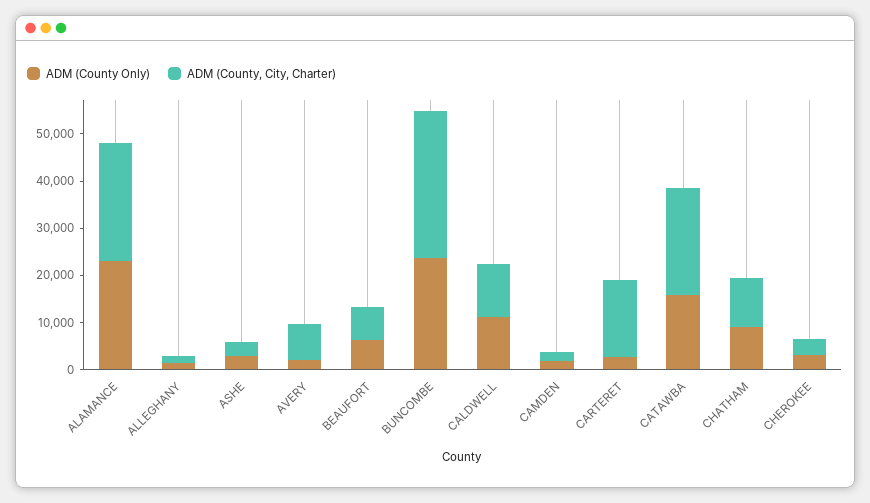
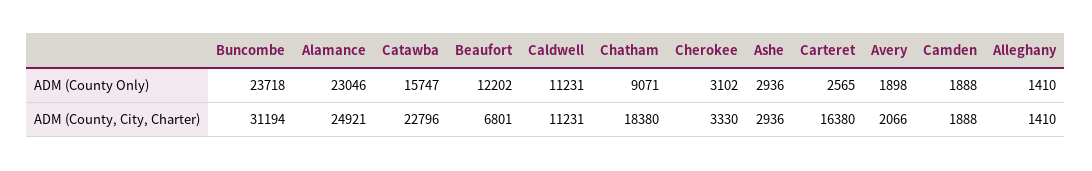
ADM (County, City, Charter), AVERY: 8000 -> 2066
ADM (County Only), BEAUFORT: 6000 -> 12202
ADM (County, City, Charter), CHATHAM: 10000 -> 18380

